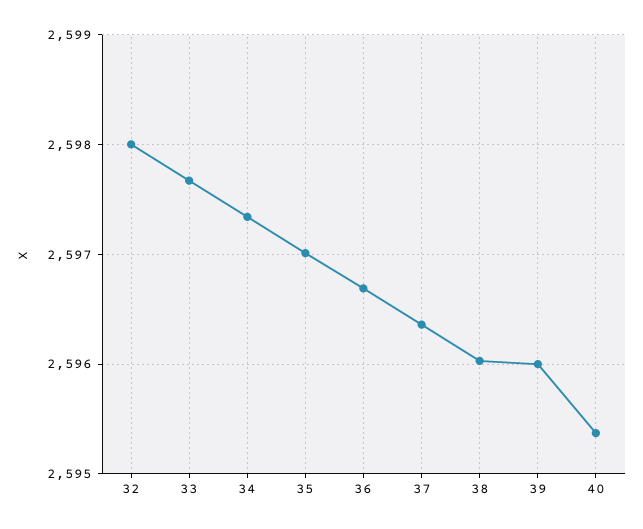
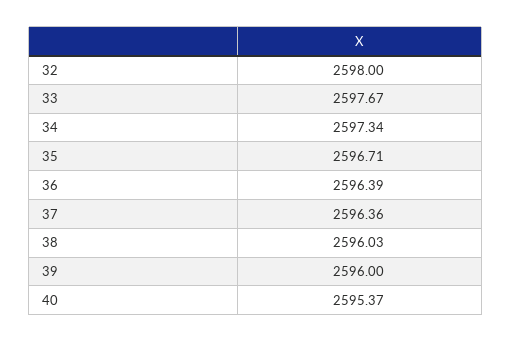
35: 2597 -> 2596.71
36: 2596.7 -> 2596.39

